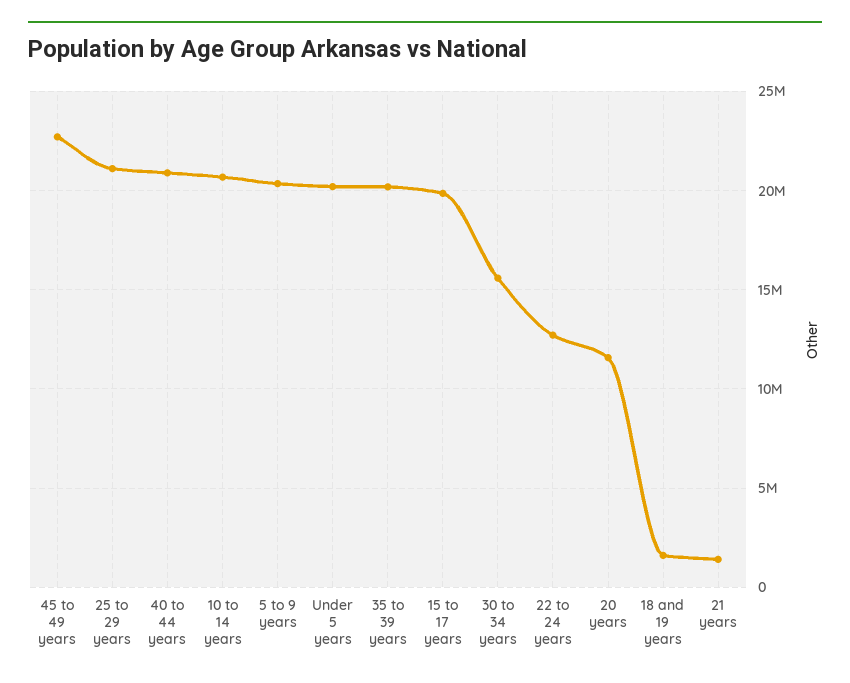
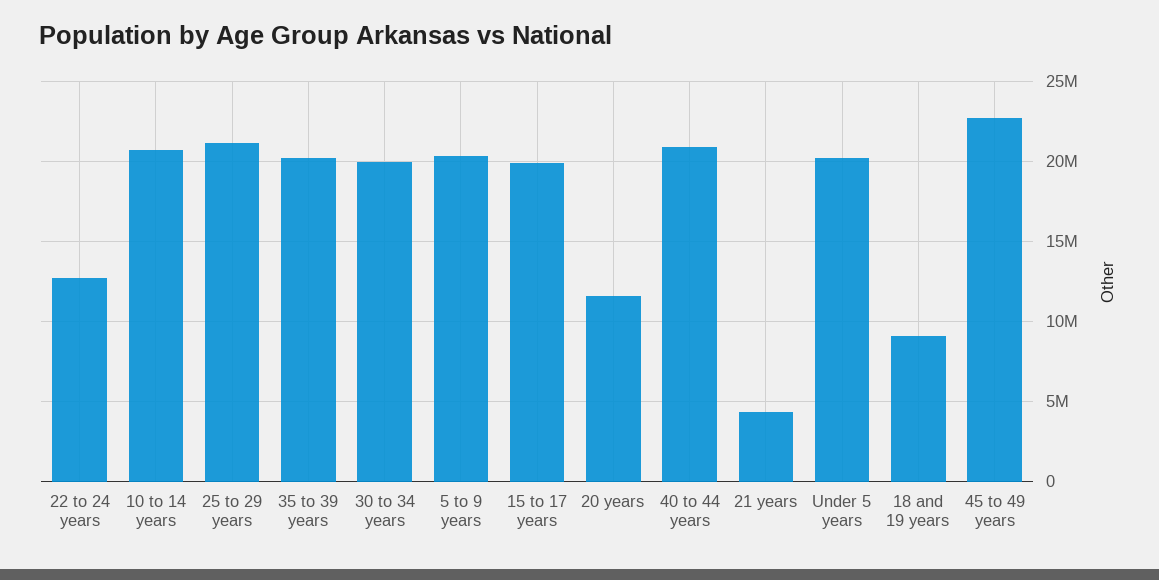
30 to 34 years: 15500000 -> 20000000
18 and 19 years: 1500000 -> 9000000
21 years: 1500000 -> 4500000

